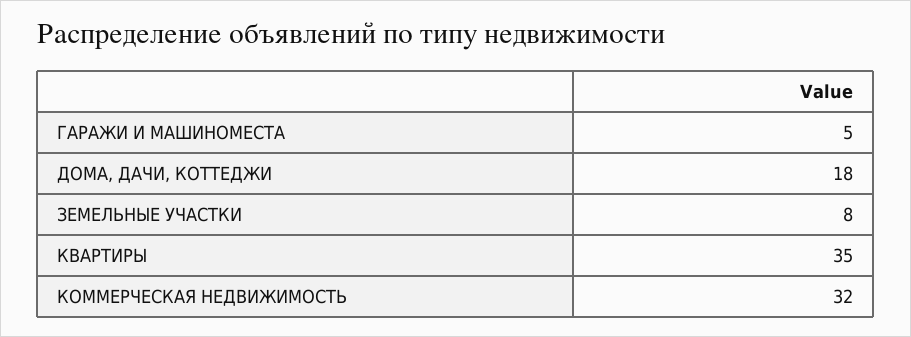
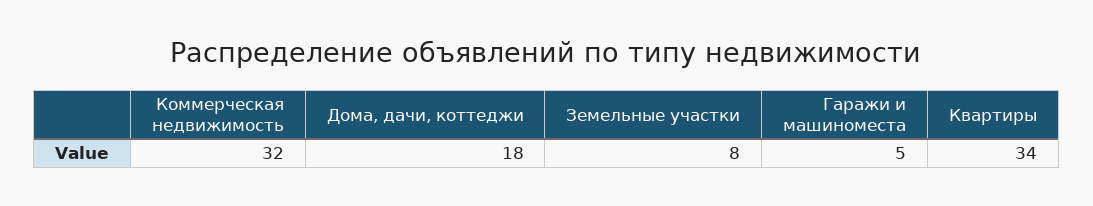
КВАРТИРЫ: 35 -> 34

